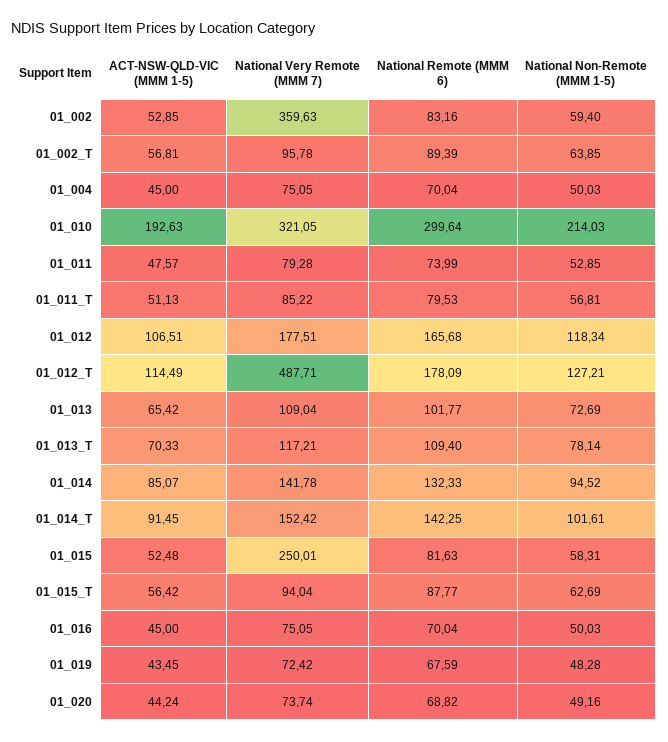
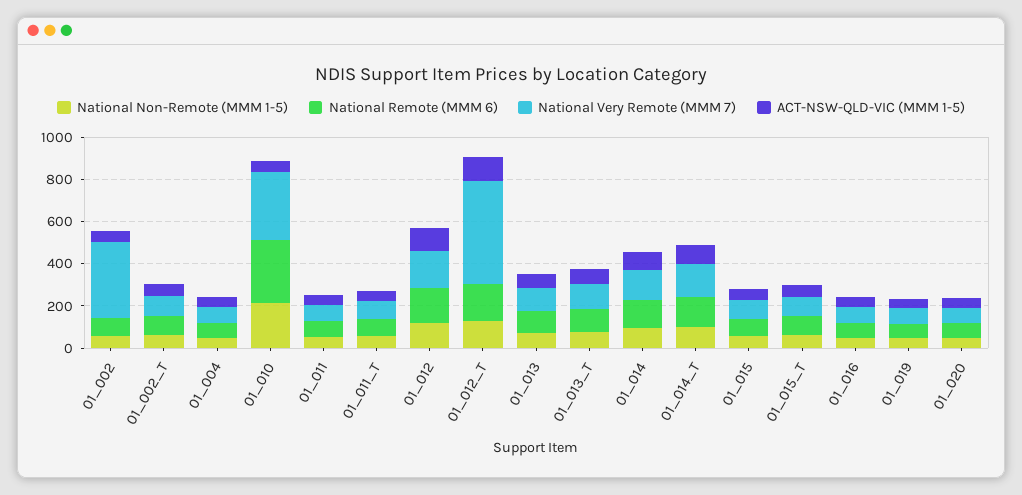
ACT-NSW-QLD-VIC (MMM 1-5), 01_010: 192.63 -> 50
National Very Remote (MMM 7), 01_015: 250.01 -> 100

